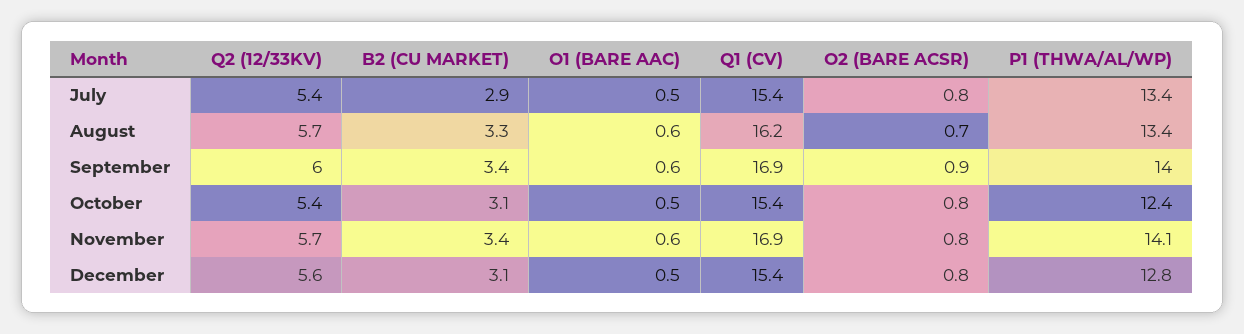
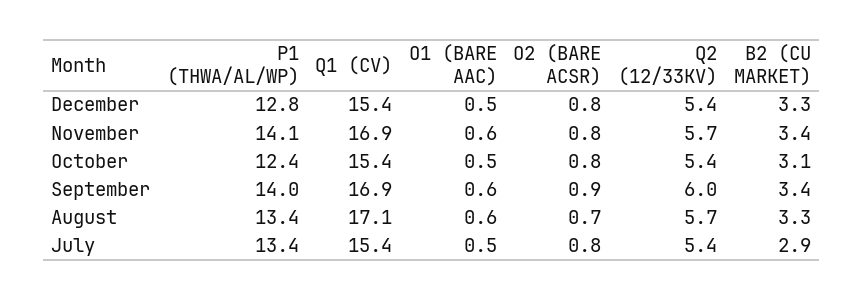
Q1 (CV), August: 16.2 -> 17.1
Q2 (12/33KV), December: 5.6 -> 5.4
B2 (CU MARKET), December: 3.1 -> 3.3

